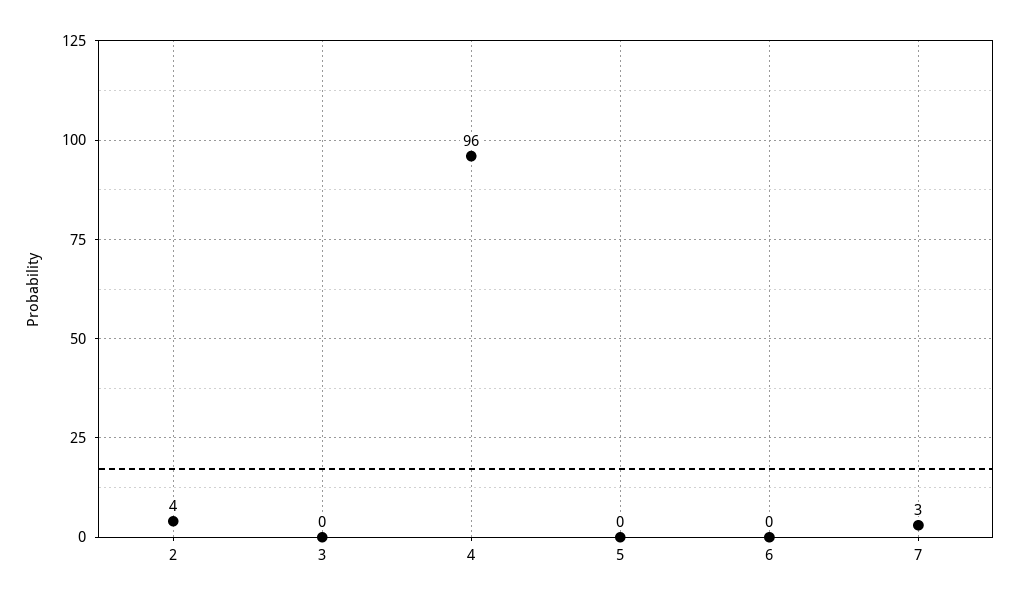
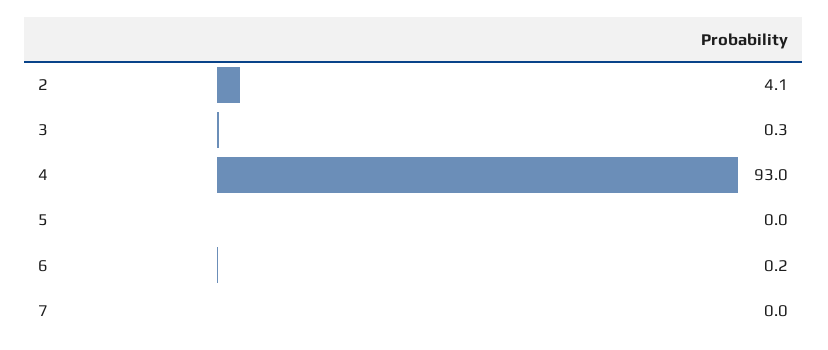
4: 96 -> 93
7: 3 -> 0

